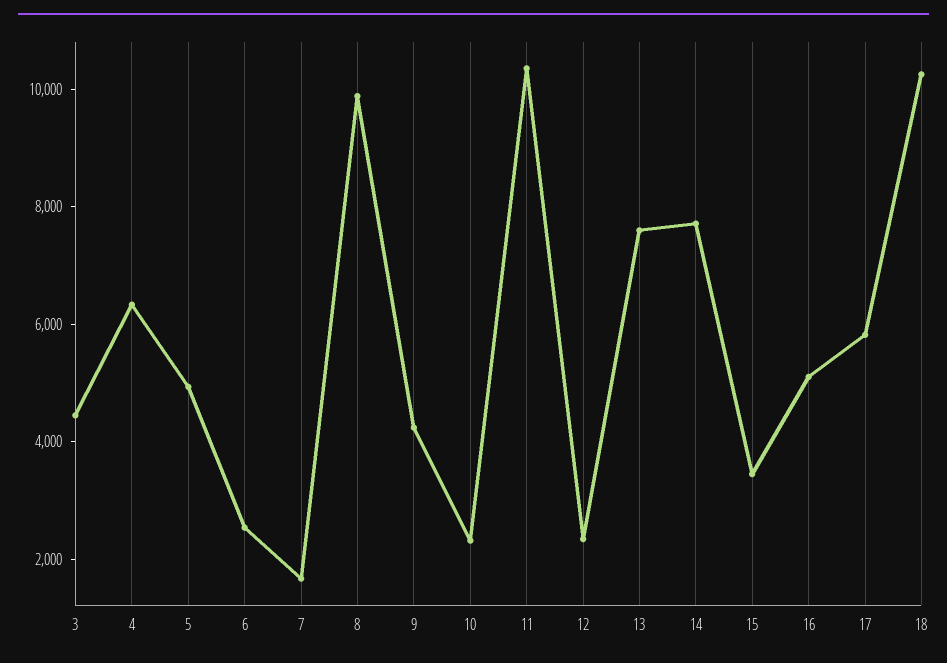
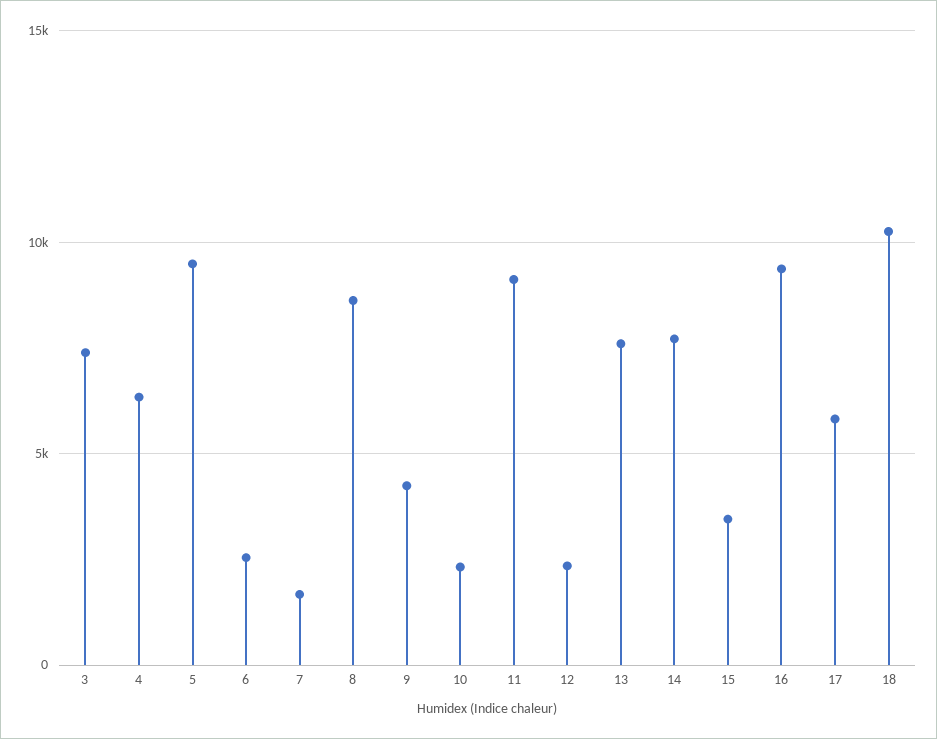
3: 4500 -> 7500
5: 5000 -> 9500
8: 10000 -> 8500
11: 10500 -> 9000
16: 5000 -> 9500

